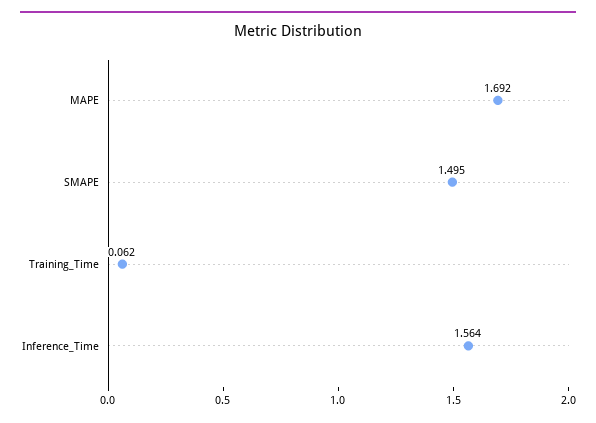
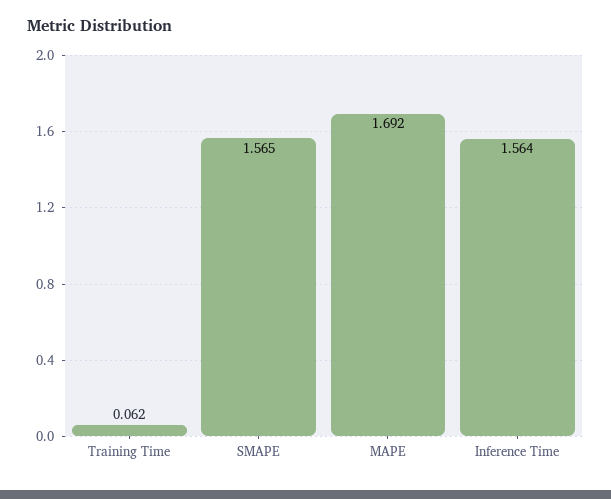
SMAPE: 1.495 -> 1.565

